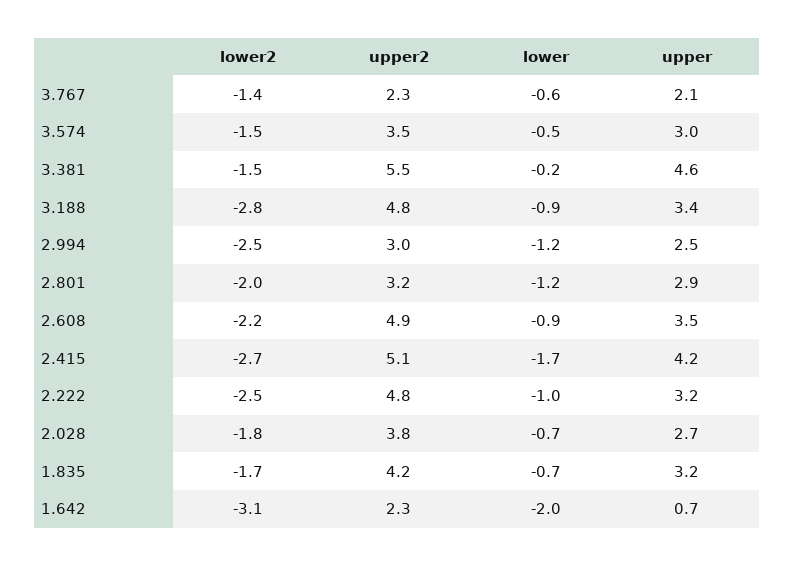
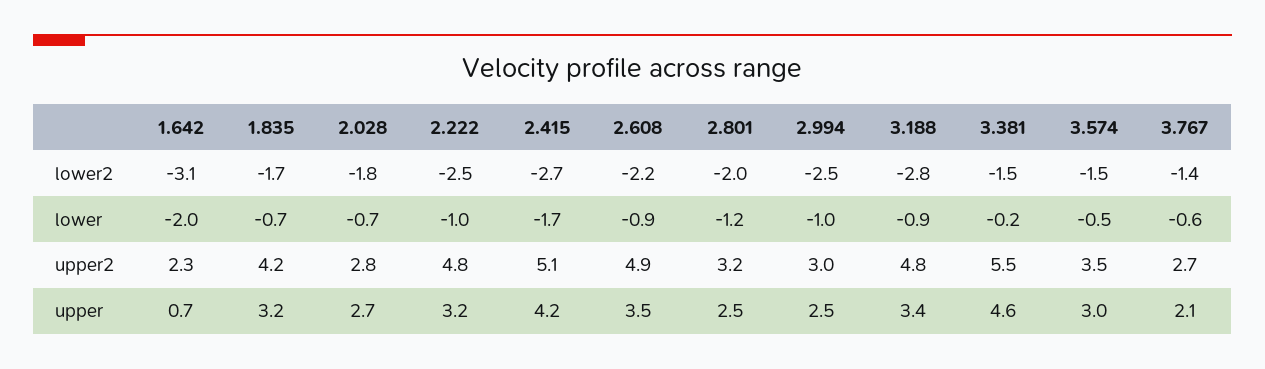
upper2, 3.767: 2.3 -> 2.7
lower, 2.994: -1.2 -> -1
upper, 2.801: 2.9 -> 2.5
upper2, 2.028: 3.8 -> 2.8

